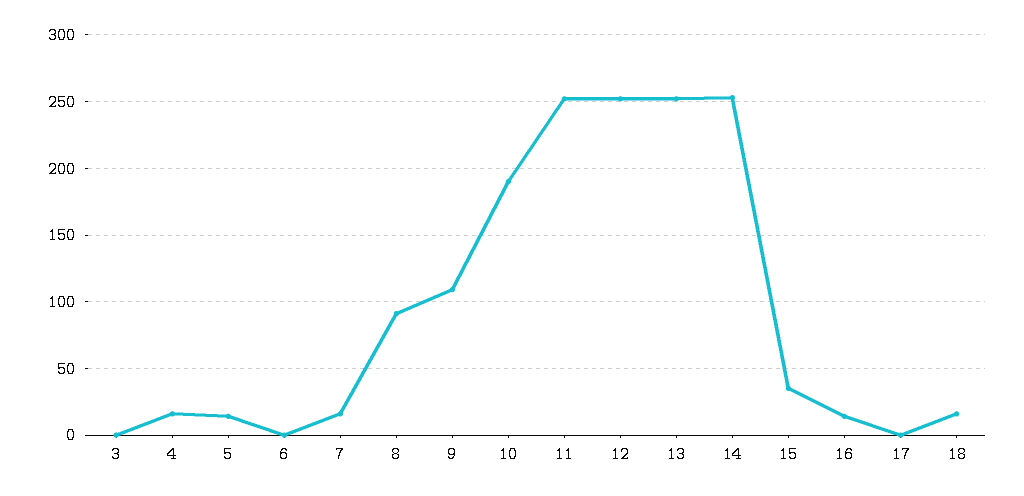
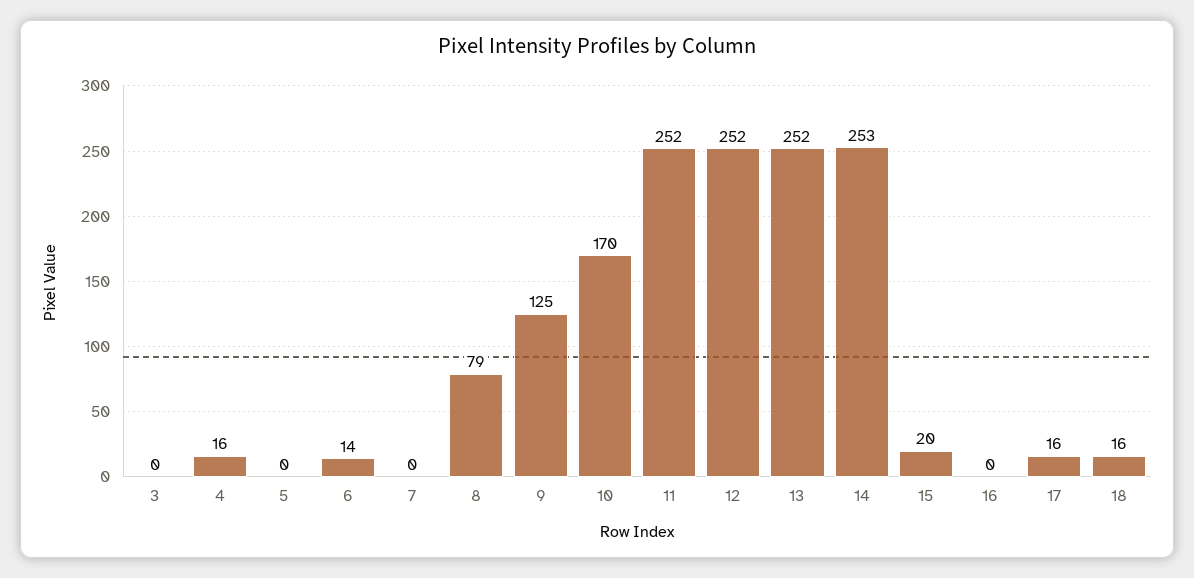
5: 15 -> 0
6: 0 -> 14
7: 15 -> 0
8: 90 -> 79
9: 110 -> 125
10: 190 -> 170
15: 35 -> 20
16: 15 -> 0
17: 0 -> 16

